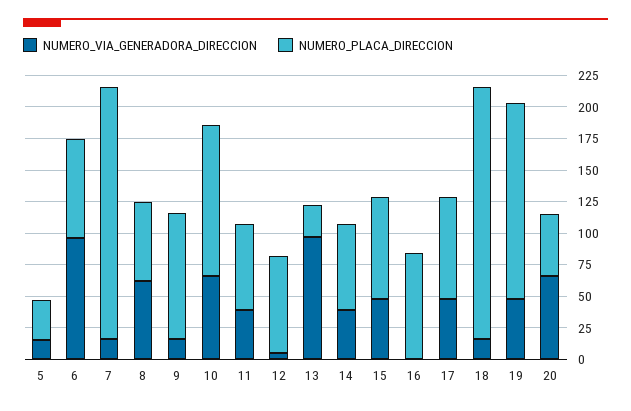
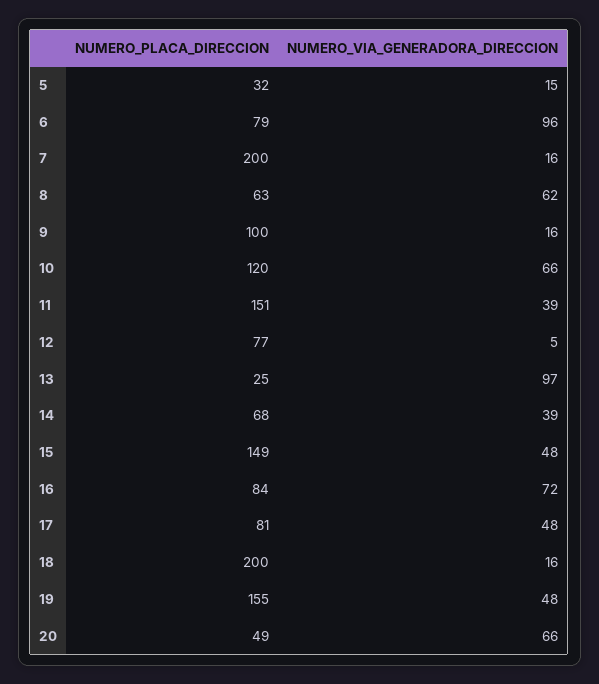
NUMERO_PLACA_DIRECCION, 11: 75 -> 151
NUMERO_PLACA_DIRECCION, 15: 75 -> 149
NUMERO_VIA_GENERADORA_DIRECCION, 16: 0 -> 72

